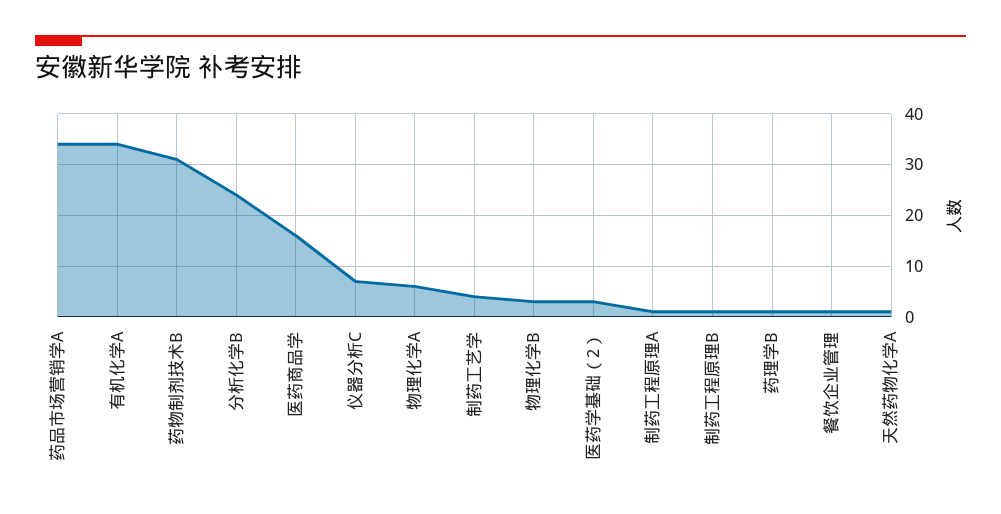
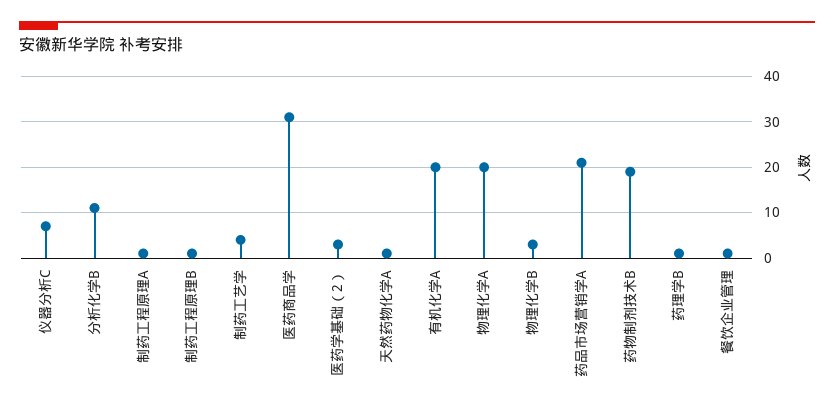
药品市场营销学A: 35 -> 20
有机化学A: 35 -> 20
药物制剂技术B: 30 -> 20
分析化学B: 25 -> 10
医药商品学: 15 -> 30
物理化学A: 5 -> 20

